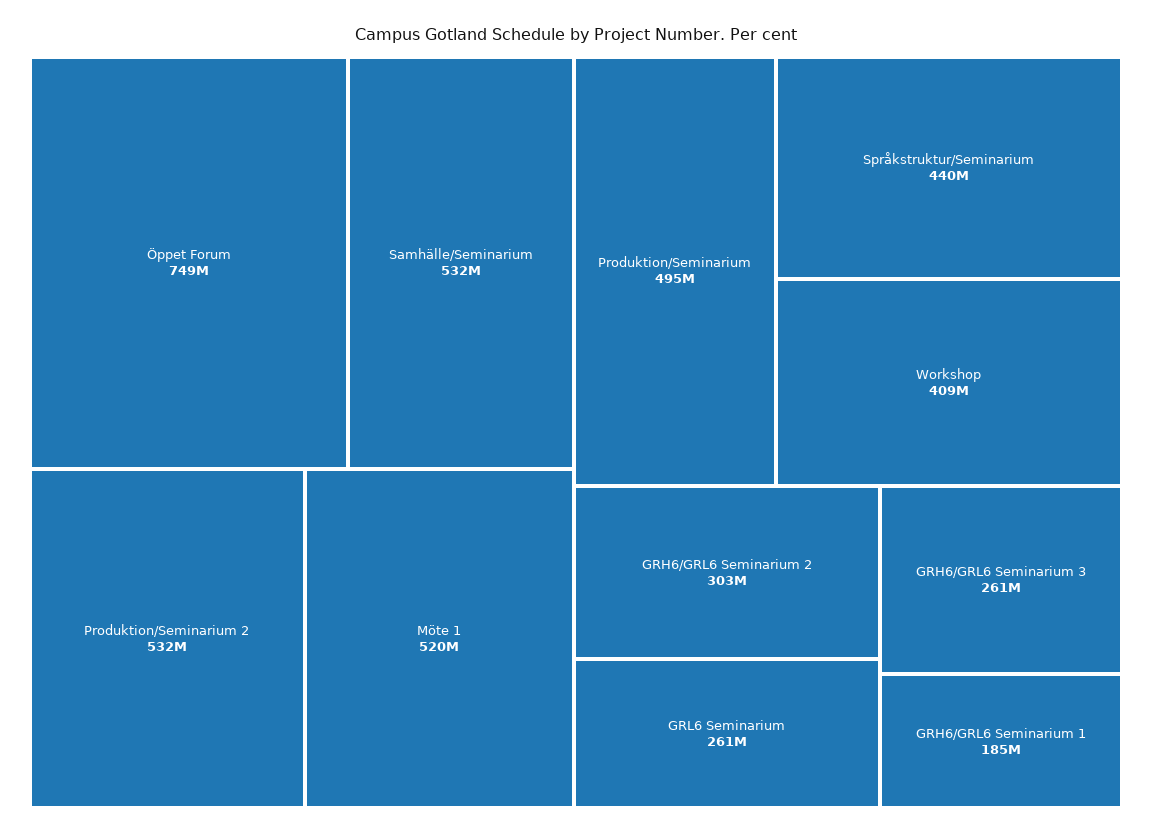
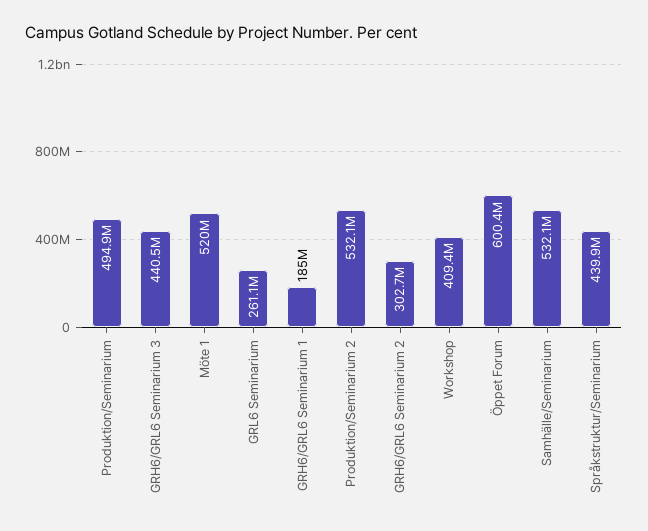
Öppet Forum: 749000000 -> 600400000
GRH6/GRL6 Seminarium 3: 261000000 -> 440500000

